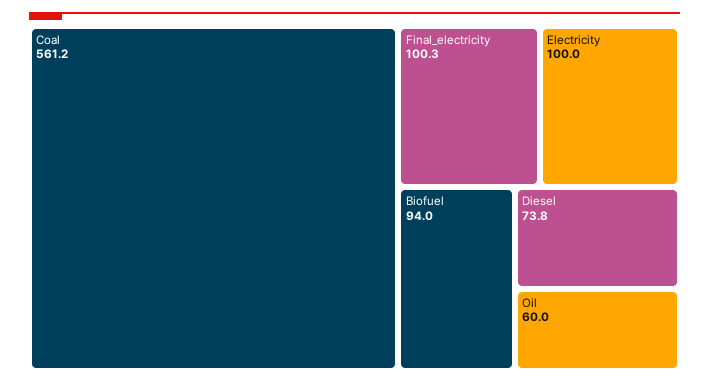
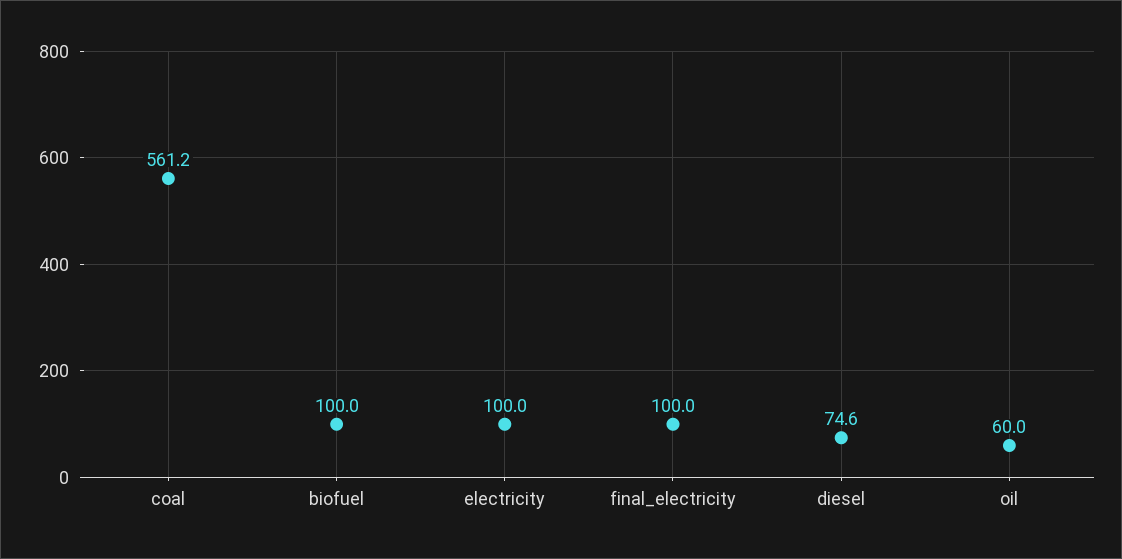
Final_electricity: 100.3 -> 100
Biofuel: 94 -> 100
Diesel: 73.8 -> 74.6

